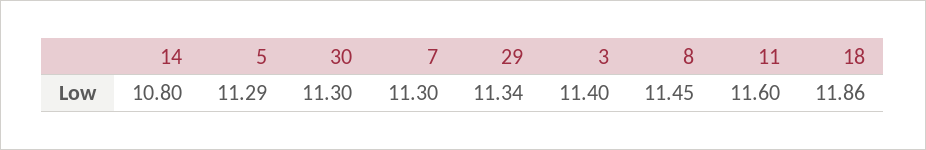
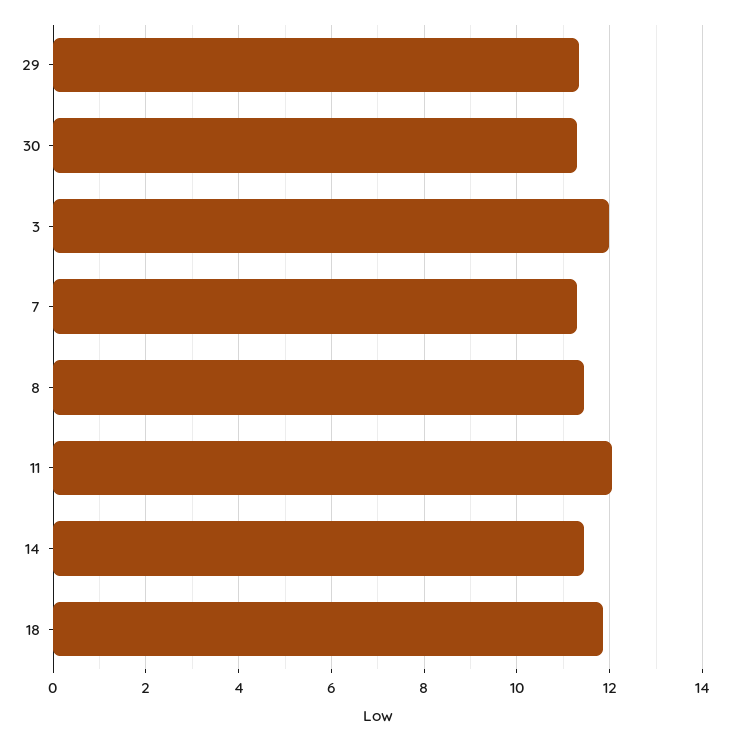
14: 10.8 -> 11.4
5: 11.29 -> none
3: 11.4 -> 12
11: 11.6 -> 12

